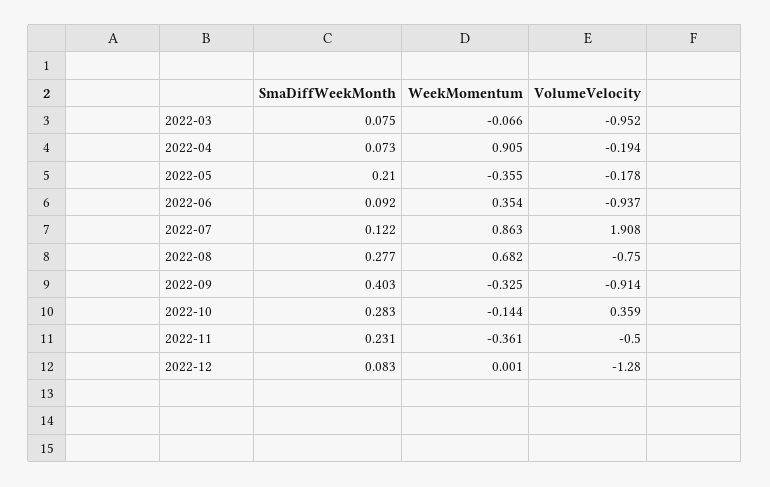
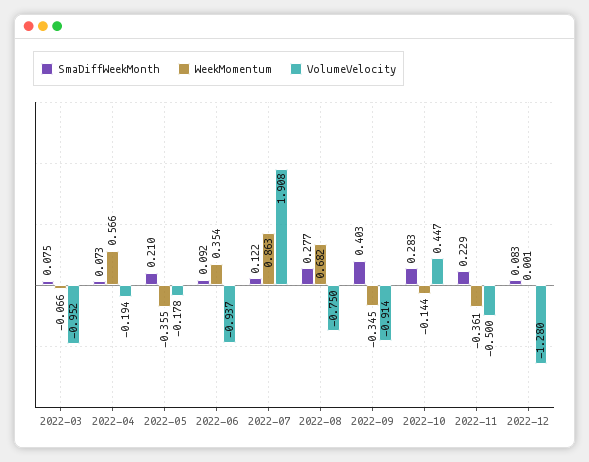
WeekMomentum, 2022-04: 0.905 -> 0.566
WeekMomentum, 2022-09: -0.325 -> -0.345
VolumeVelocity, 2022-10: 0.359 -> 0.447
SmaDiffWeekMonth, 2022-11: 0.231 -> 0.229

